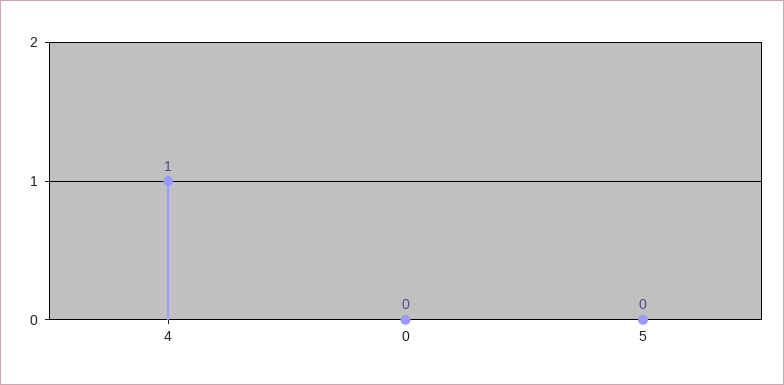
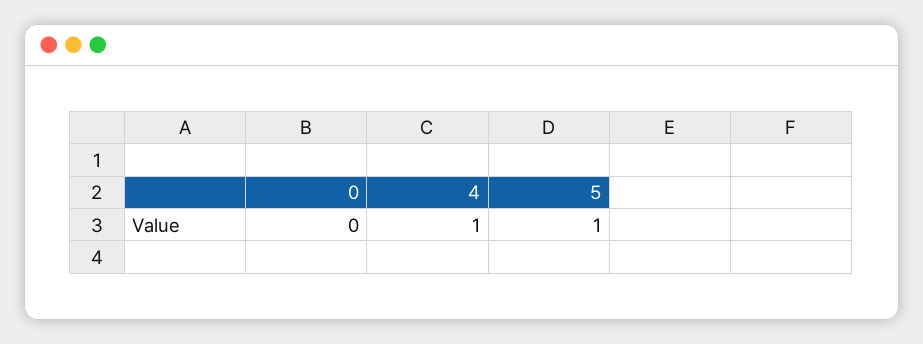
5: 0 -> 1

